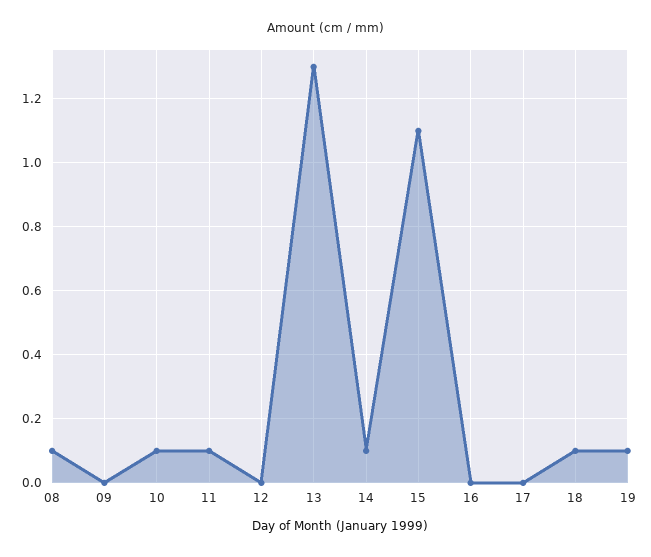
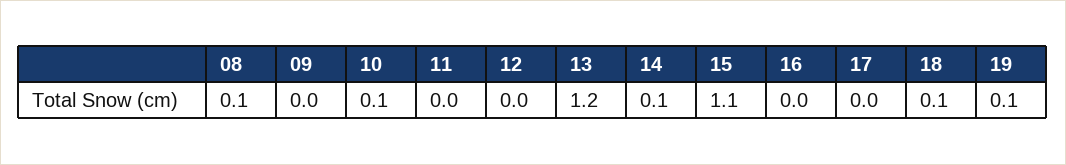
11: 0.1 -> 0
13: 1.3 -> 1.2

